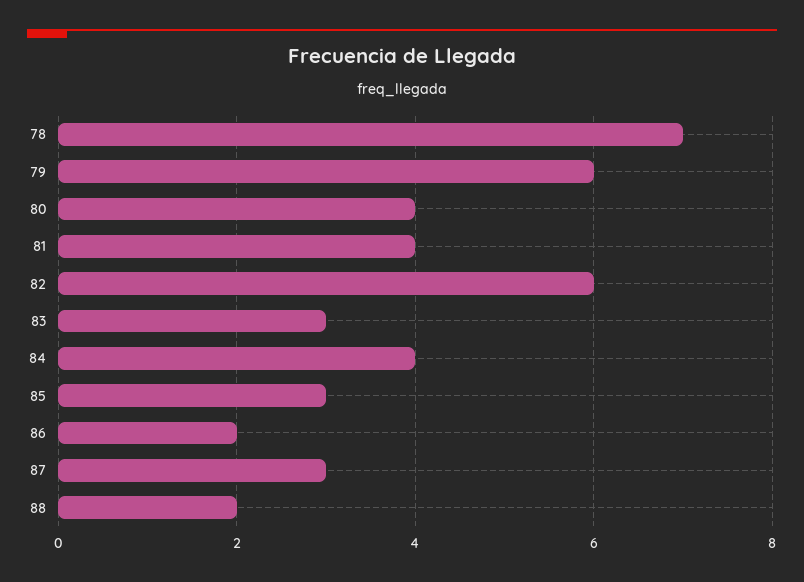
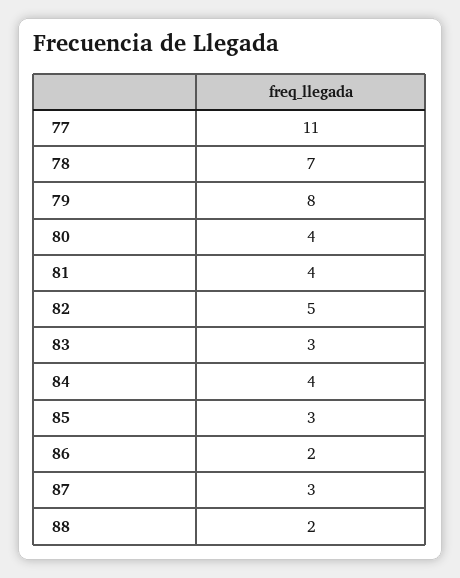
79: 6 -> 8
82: 6 -> 5
77: none -> 11

